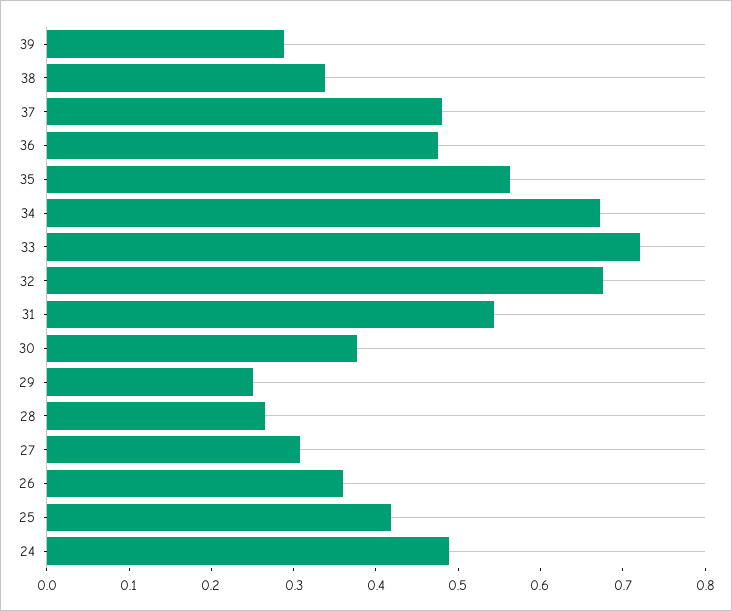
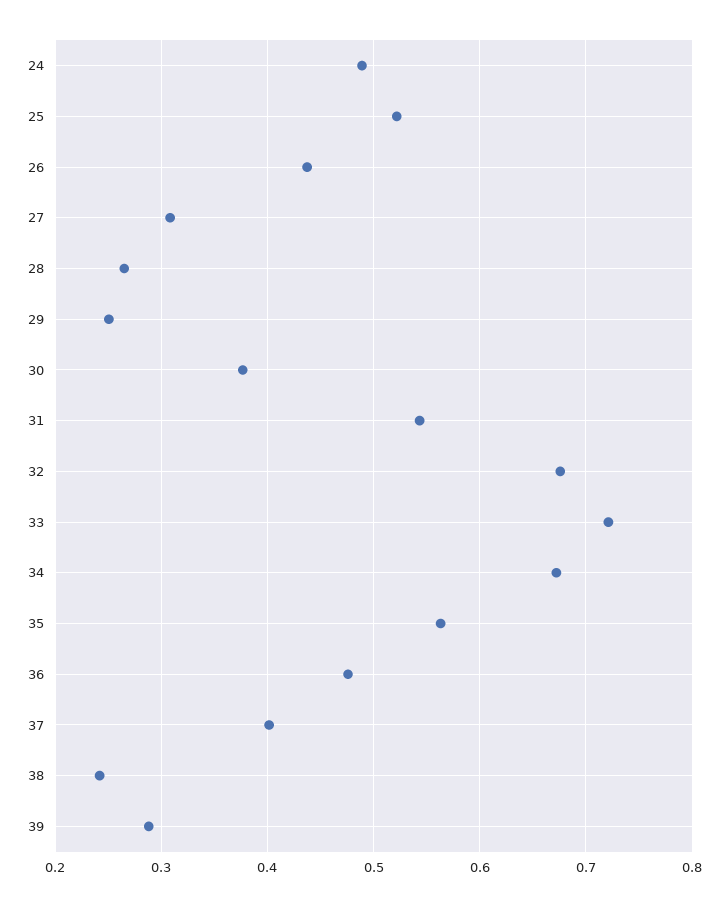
38: 0.34 -> 0.24
37: 0.48 -> 0.4
26: 0.36 -> 0.44
25: 0.42 -> 0.52

